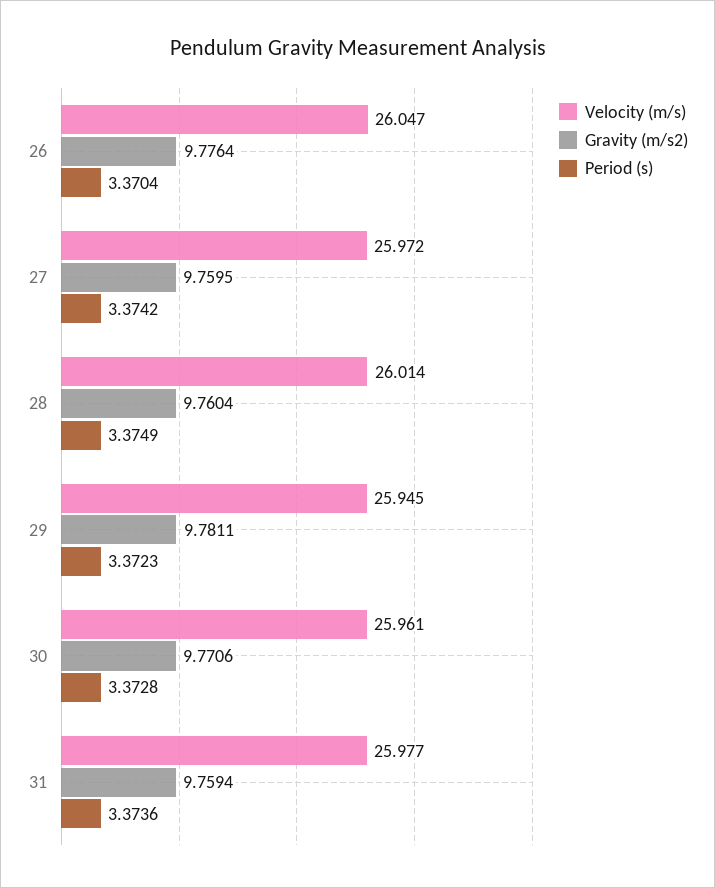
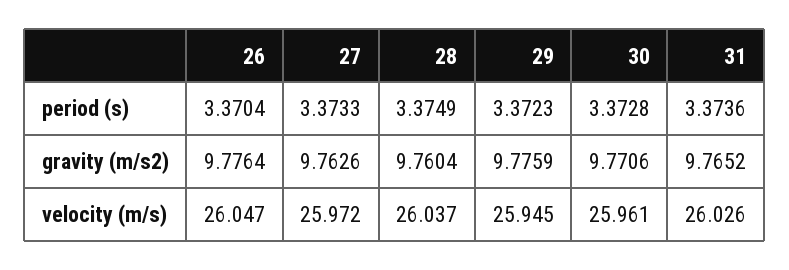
Gravity (m/s2), 27: 9.7595 -> 9.7626
Period (s), 27: 3.3742 -> 3.3733
Velocity (m/s), 28: 26.014 -> 26.037
Gravity (m/s2), 29: 9.7811 -> 9.7759
Velocity (m/s), 31: 25.977 -> 26.026
Gravity (m/s2), 31: 9.7594 -> 9.7652

